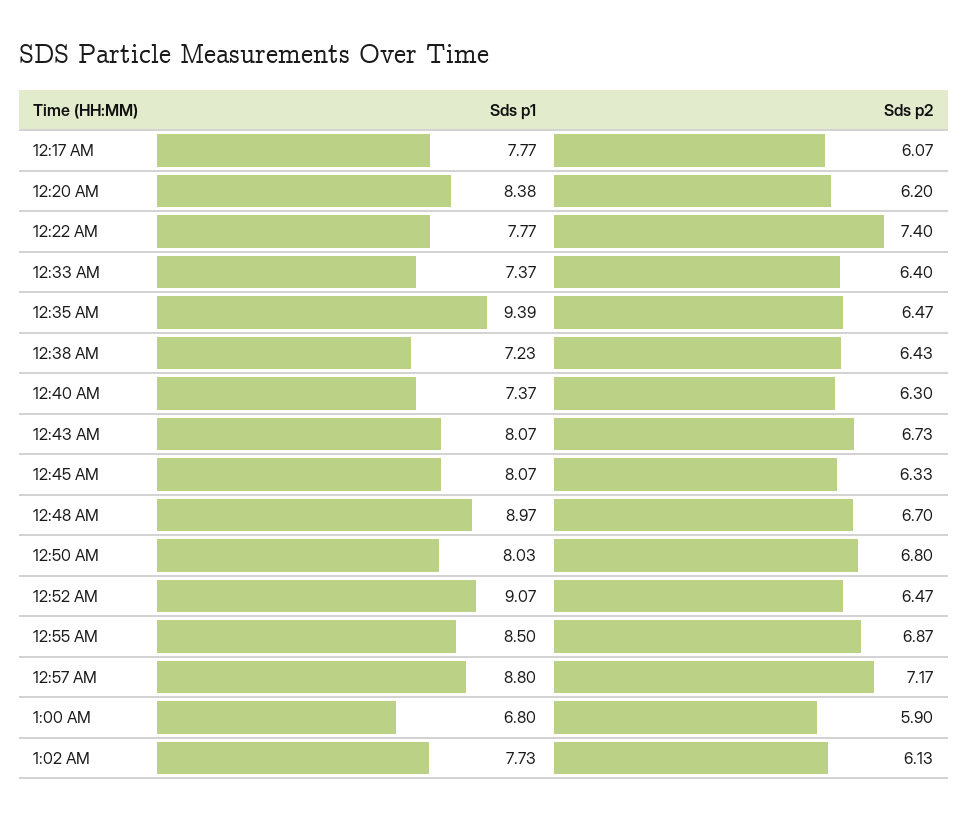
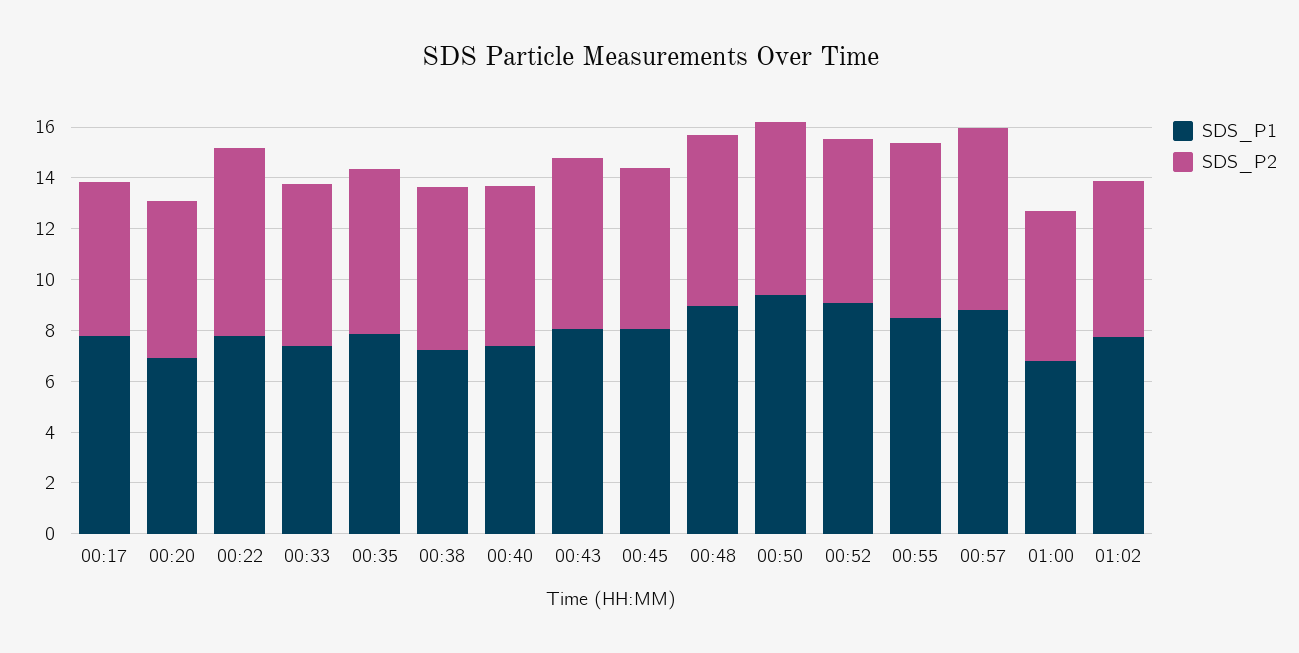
Sds p1, 12:20 AM: 8.38 -> 7
Sds p1, 12:35 AM: 9.39 -> 8
Sds p1, 12:50 AM: 8.03 -> 9.5

